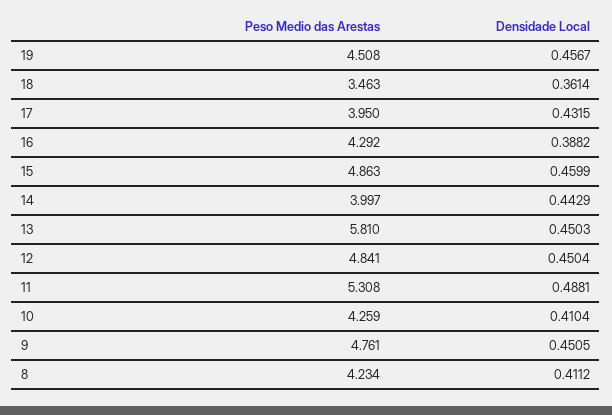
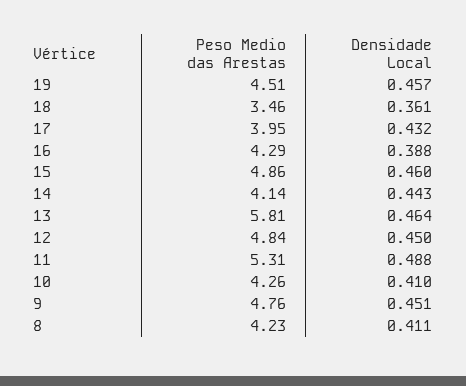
Peso Medio das Arestas, 14: 3.997 -> 4.14
Densidade Local, 13: 0.4503 -> 0.464

